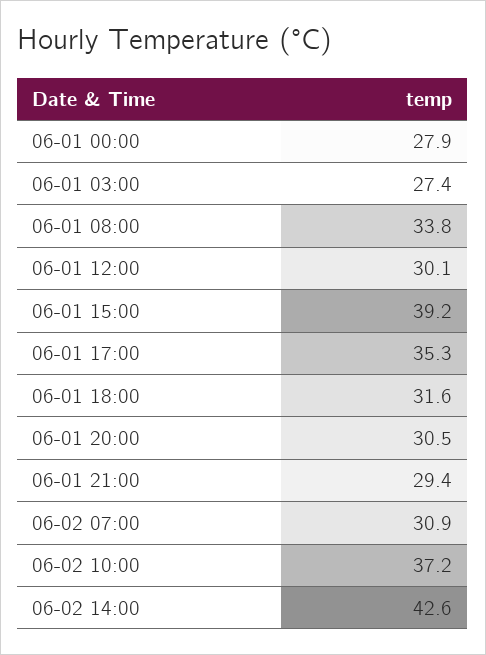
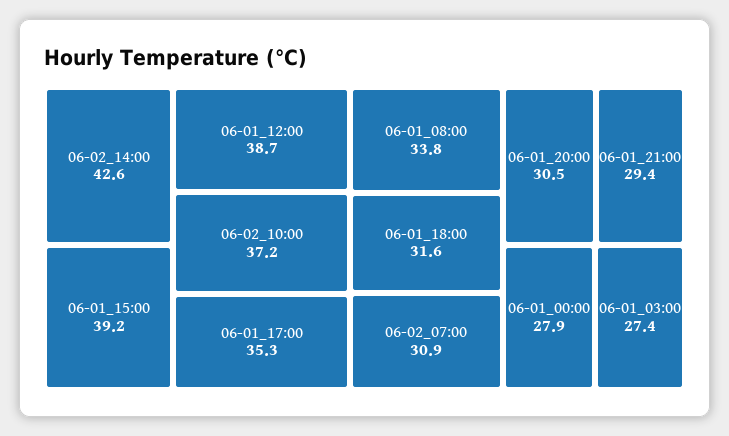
06-01 12:00: 30.1 -> 38.7

